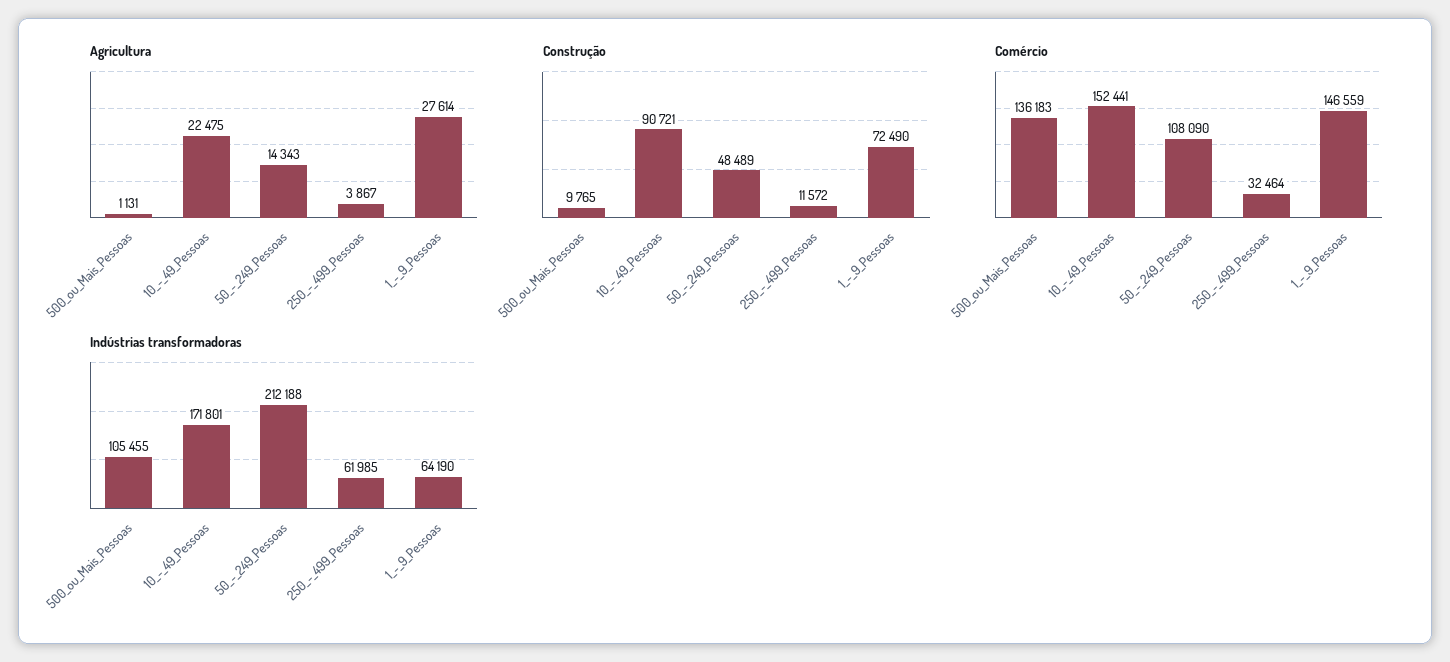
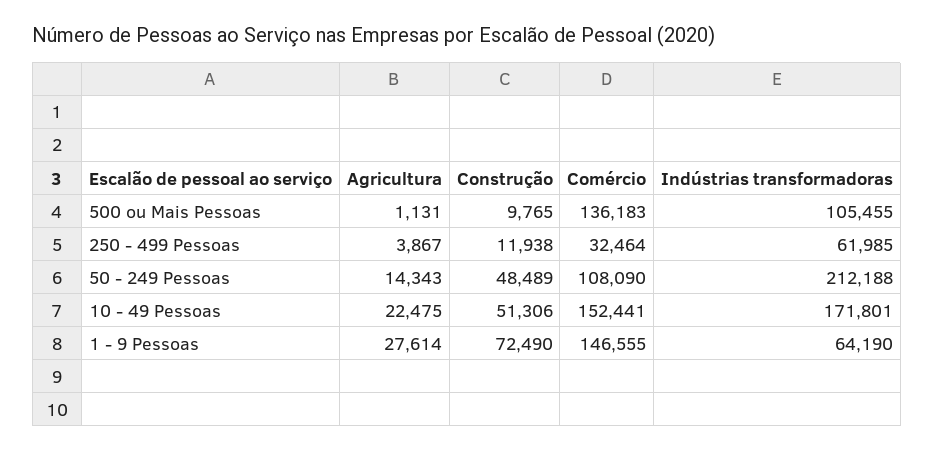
Construção, 10_-_49_Pessoas: 90721 -> 51306
Construção, 250_-_499_Pessoas: 11572 -> 11938
Comércio, 1_-_9_Pessoas: 146559 -> 146555

